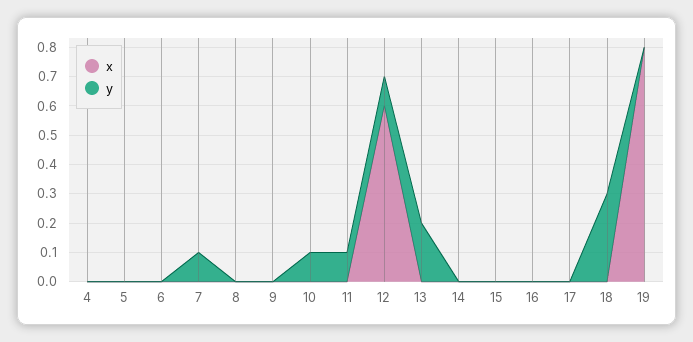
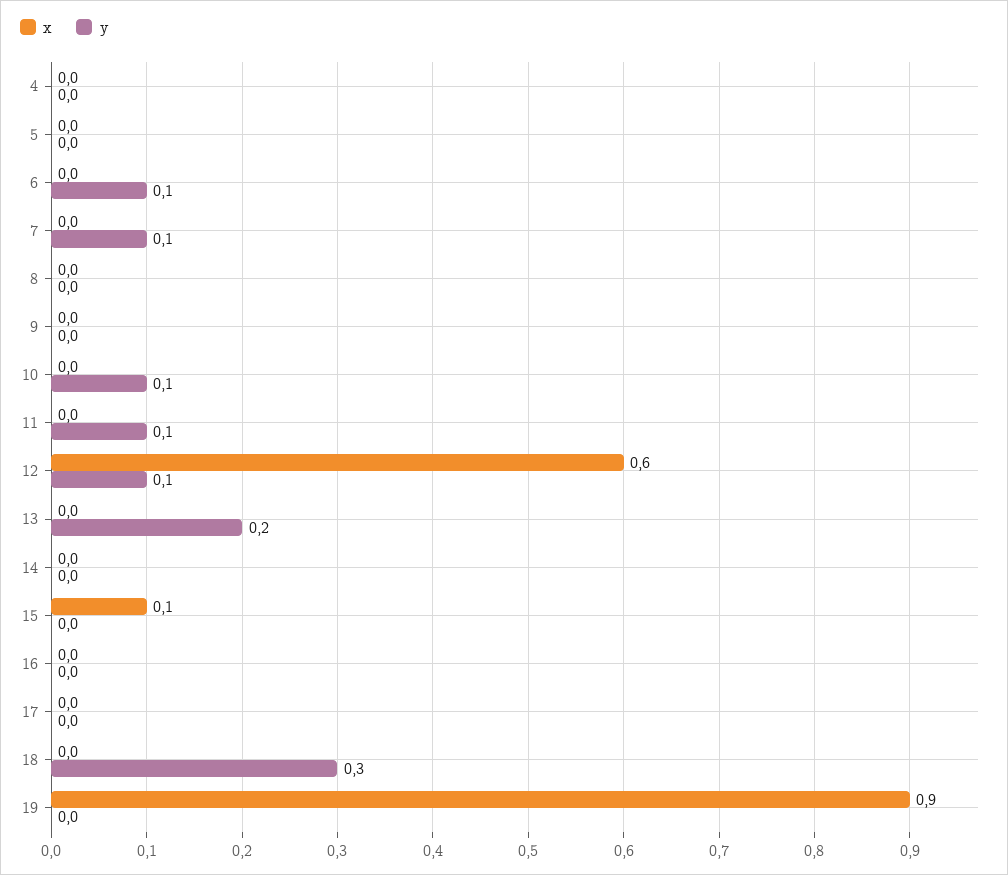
y, 6: 0 -> 0.1
x, 15: 0 -> 0.1
x, 19: 0.8 -> 0.9

